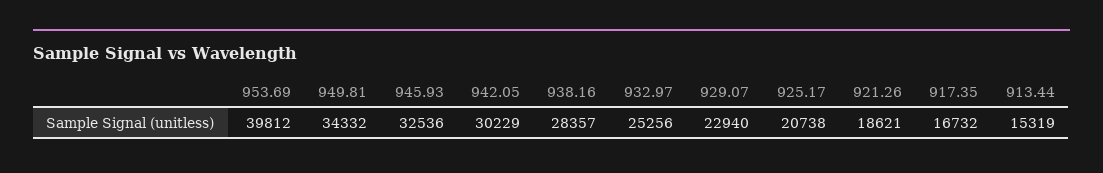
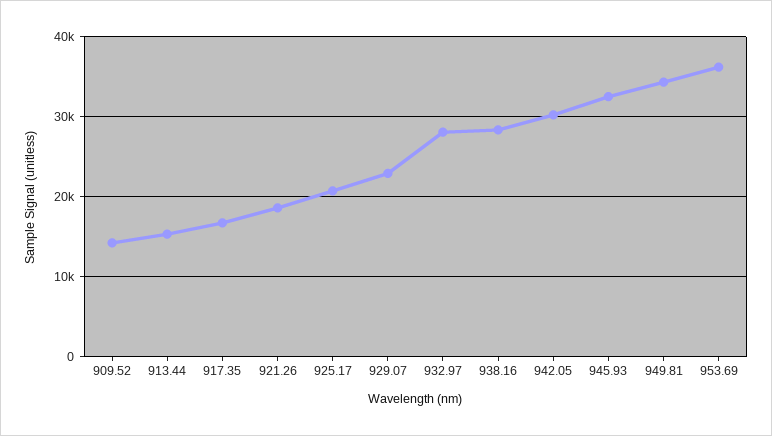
953.69: 39812 -> 36000
932.97: 25256 -> 28000
909.52: none -> 14000

